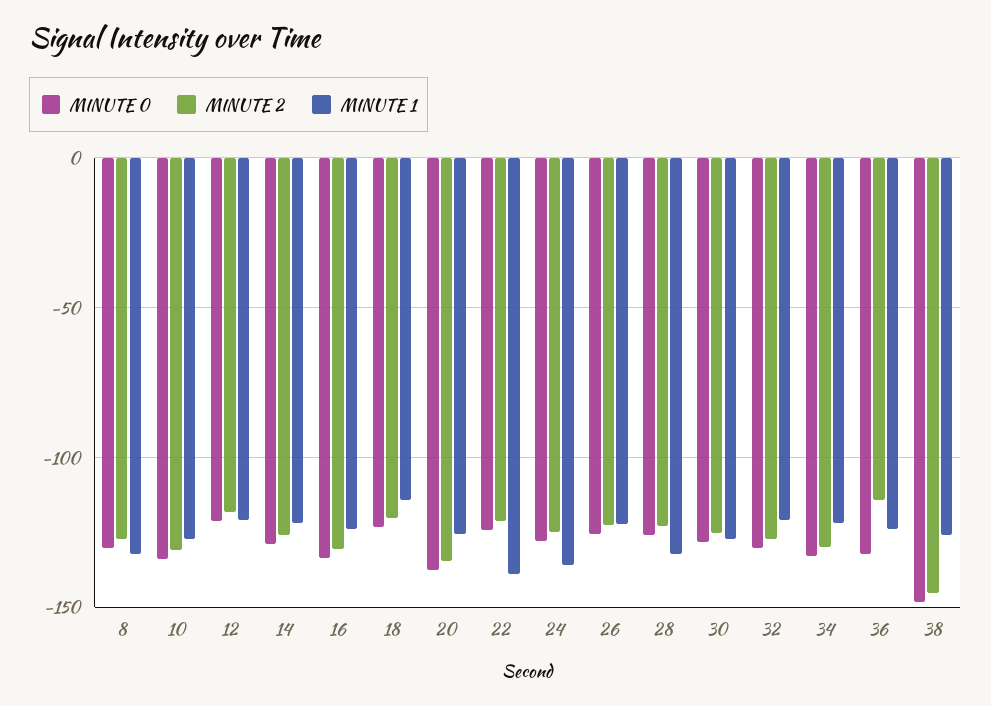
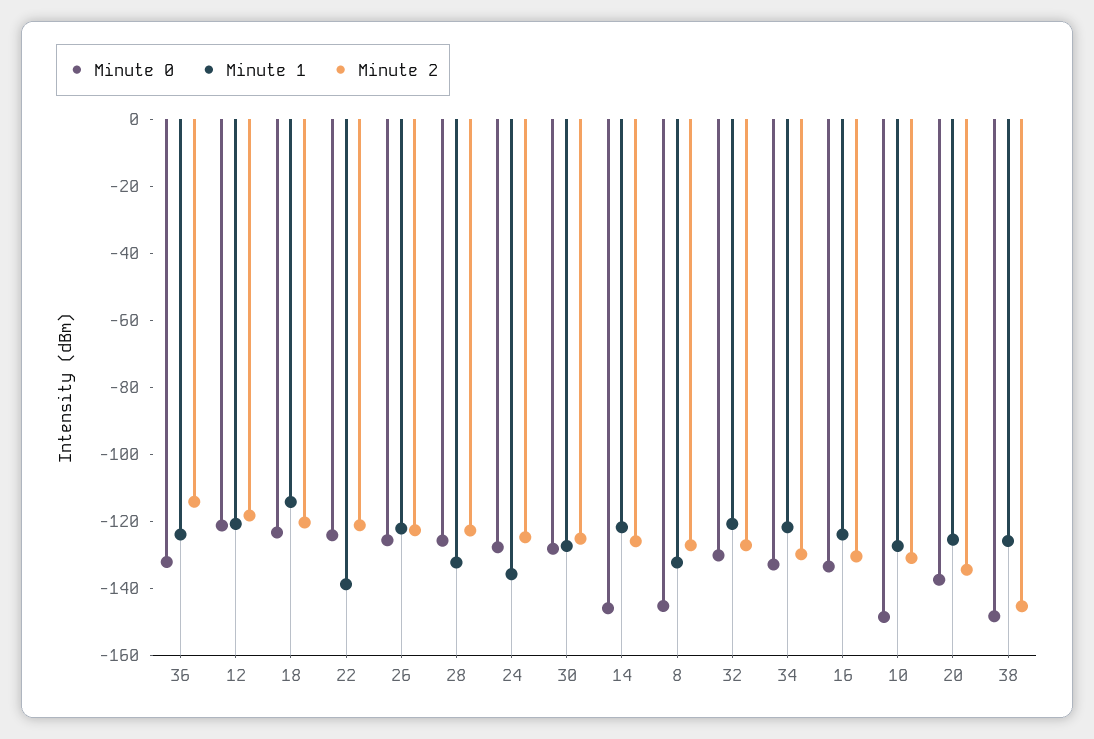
MINUTE 0, 8: -130 -> -145
MINUTE 0, 10: -135 -> -150
MINUTE 0, 14: -130 -> -145

